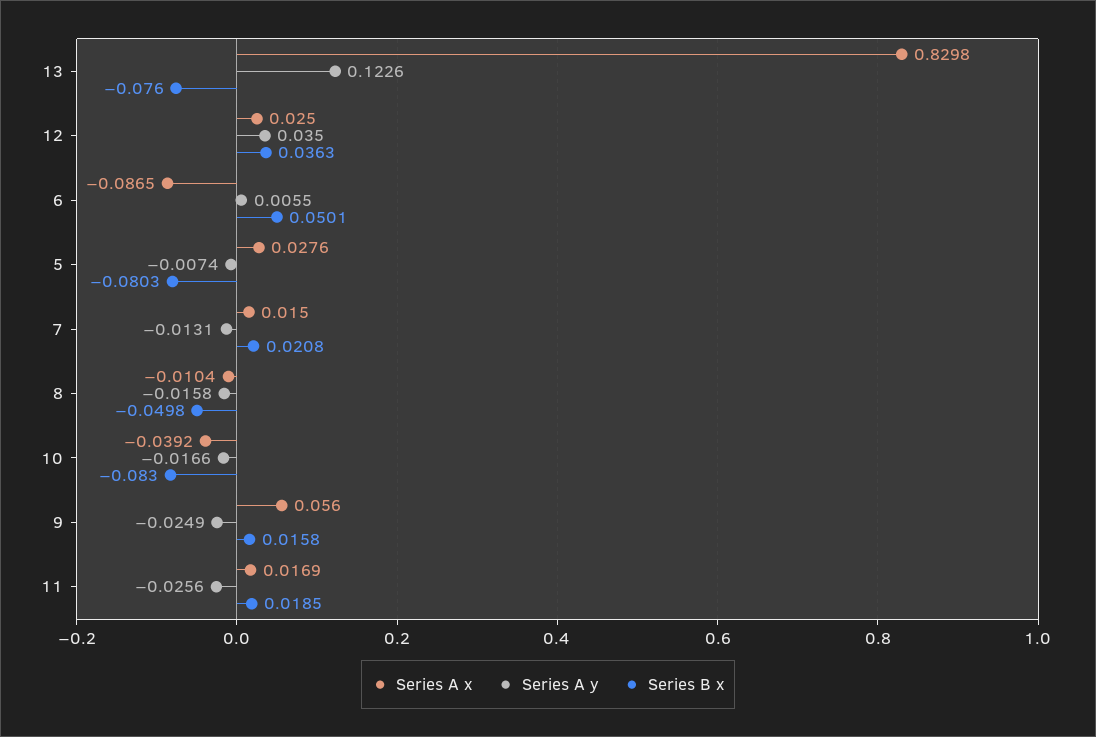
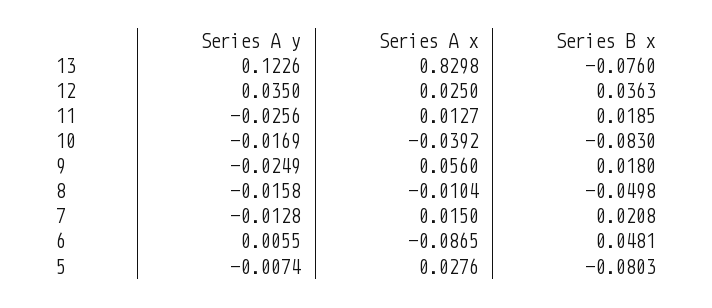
Series B x, 6: 0.0501 -> 0.0481
Series A y, 7: -0.0131 -> -0.0128
Series A y, 10: -0.0166 -> -0.0169
Series B x, 9: 0.0158 -> 0.018
Series A x, 11: 0.0169 -> 0.0127

